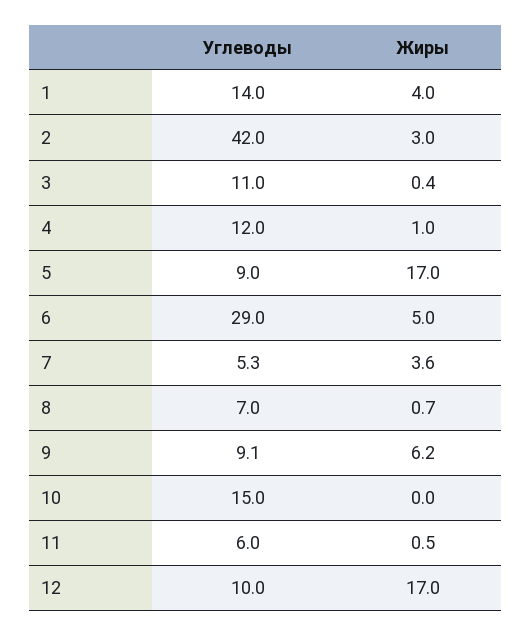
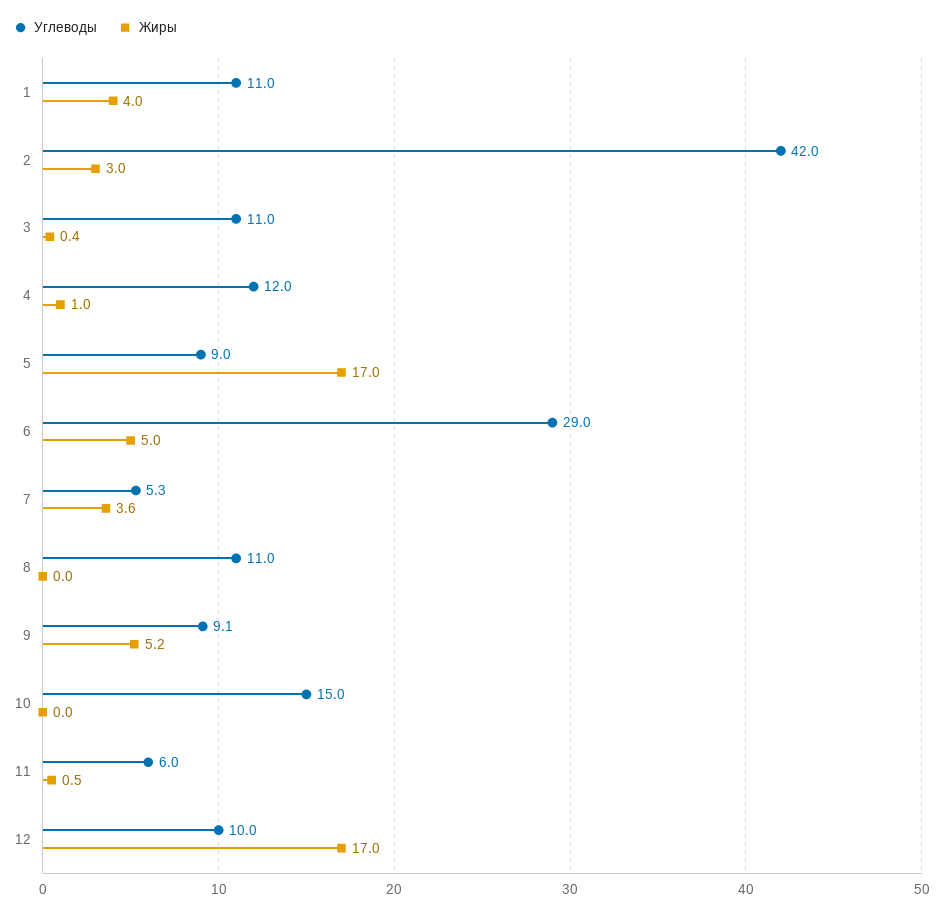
Углеводы, 1: 14 -> 11
Углеводы, 8: 7 -> 11
Жиры, 8: 0.7 -> 0
Жиры, 9: 6.2 -> 5.2

